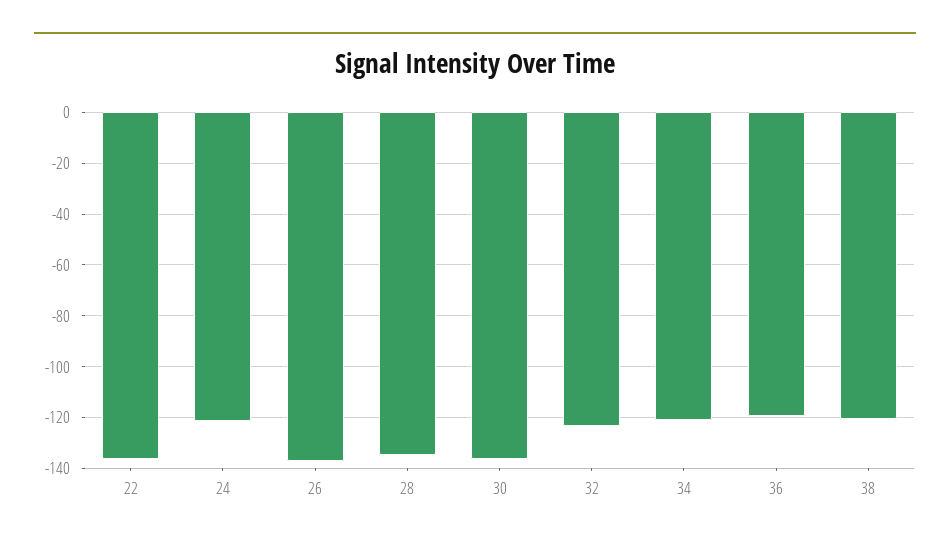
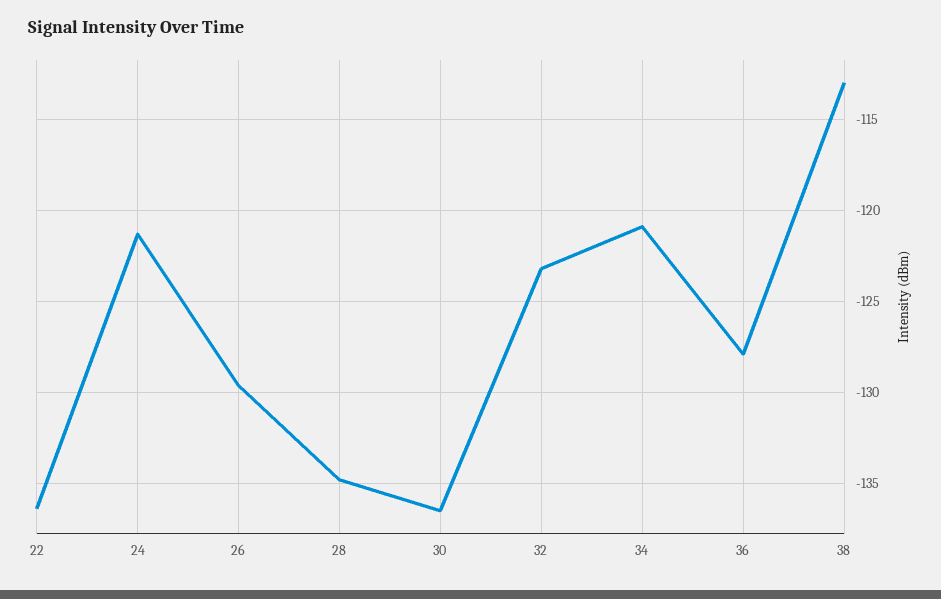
26: -137.5 -> -129.5
36: -120 -> -128
38: -120 -> -113

